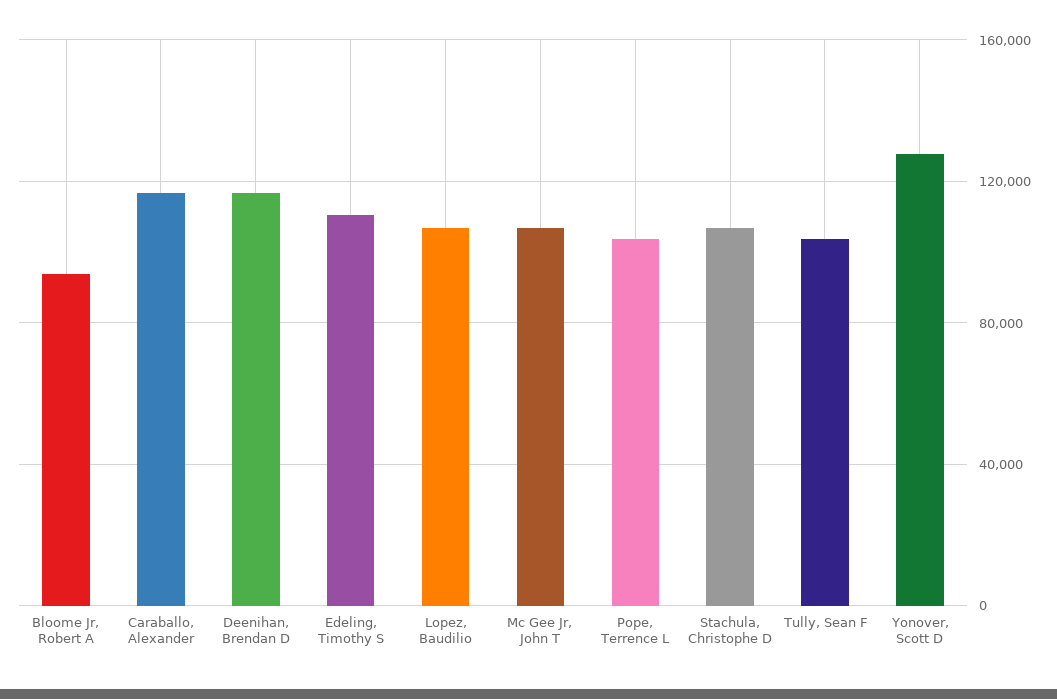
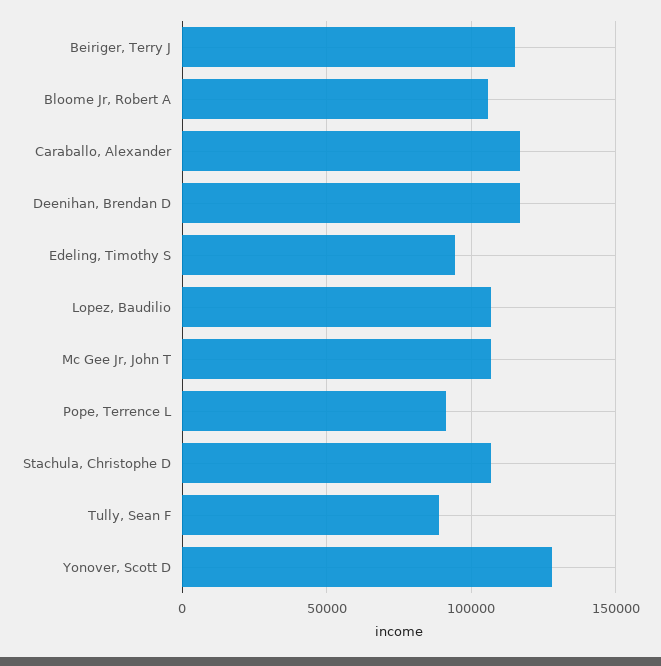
Bloome Jr, Robert A: 95000 -> 105000
Edeling, Timothy S: 110000 -> 95000
Pope, Terrence L: 105000 -> 90000
Tully, Sean F: 105000 -> 90000
Beiriger, Terry J: none -> 115000

